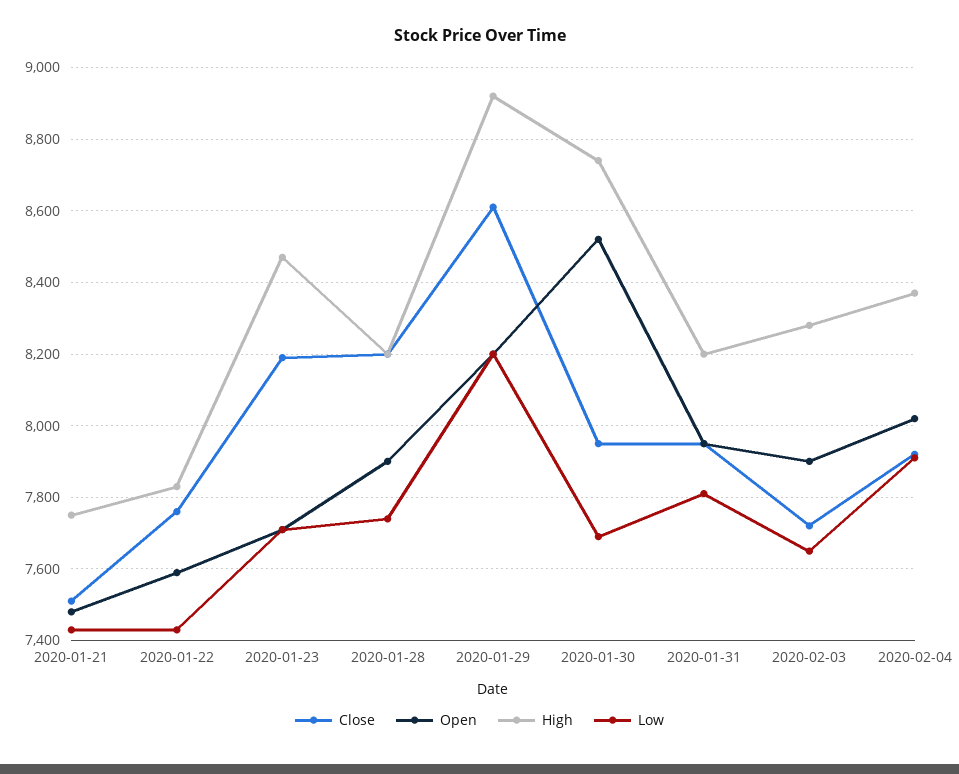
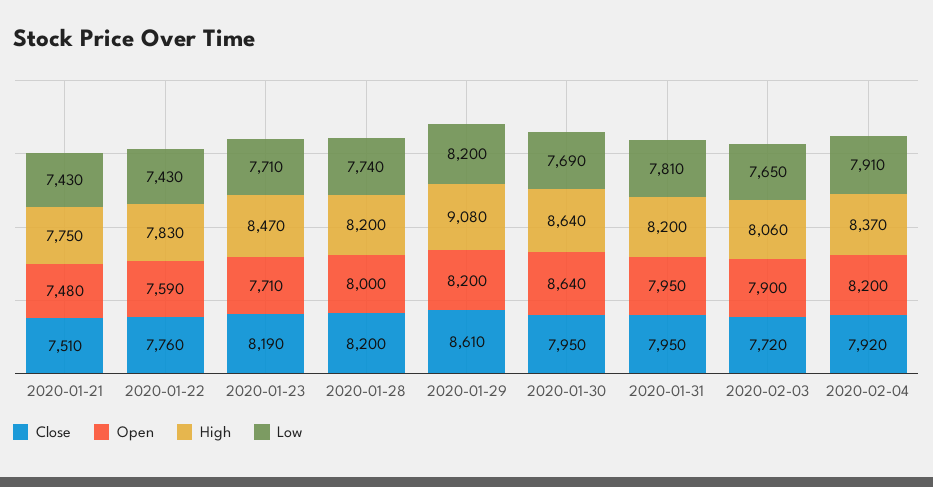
Open, 2020-01-28: 7900 -> 8000
High, 2020-01-29: 8920 -> 9080
Open, 2020-01-30: 8520 -> 8640
High, 2020-01-30: 8740 -> 8640
High, 2020-02-03: 8280 -> 8060
Open, 2020-02-04: 8020 -> 8200

